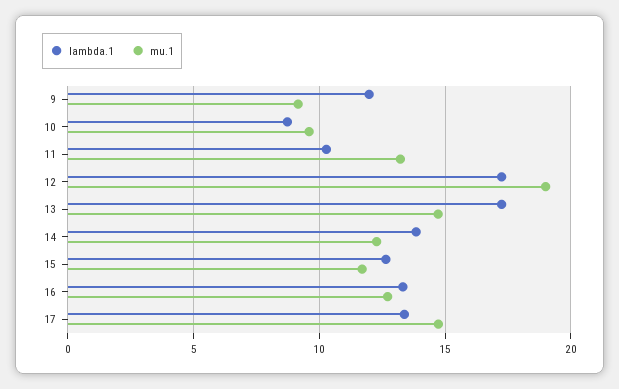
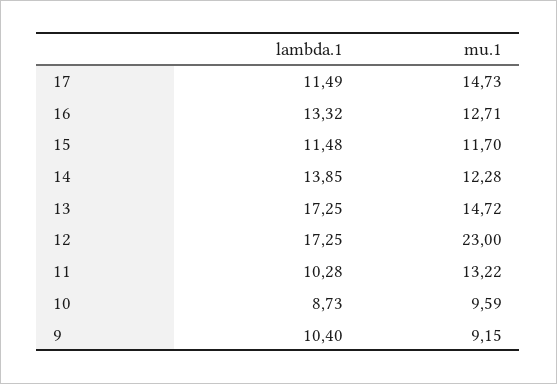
lambda.1, 9: 12 -> 10.4
mu.1, 12: 19 -> 23
lambda.1, 15: 12.5 -> 11.48
lambda.1, 17: 13.5 -> 11.49

